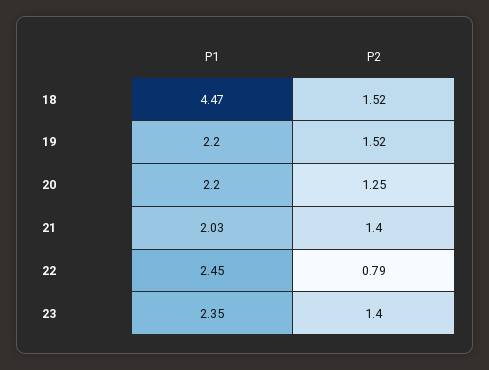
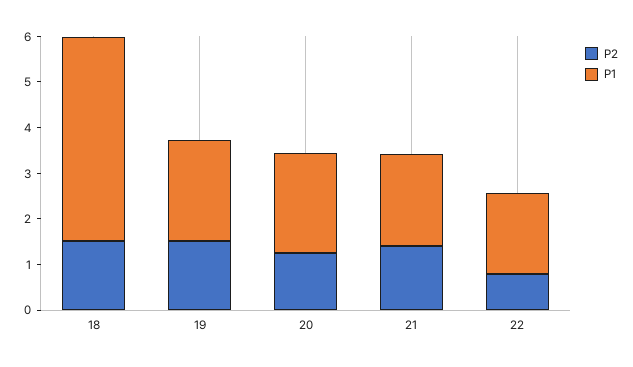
P1, 22: 2.45 -> 1.8
P1, 23: 2.35 -> none
P2, 23: 1.4 -> none

